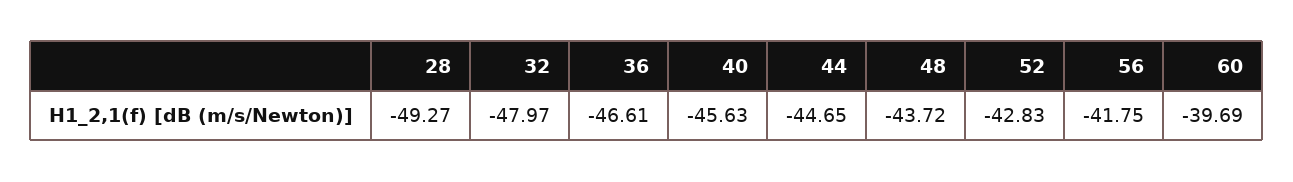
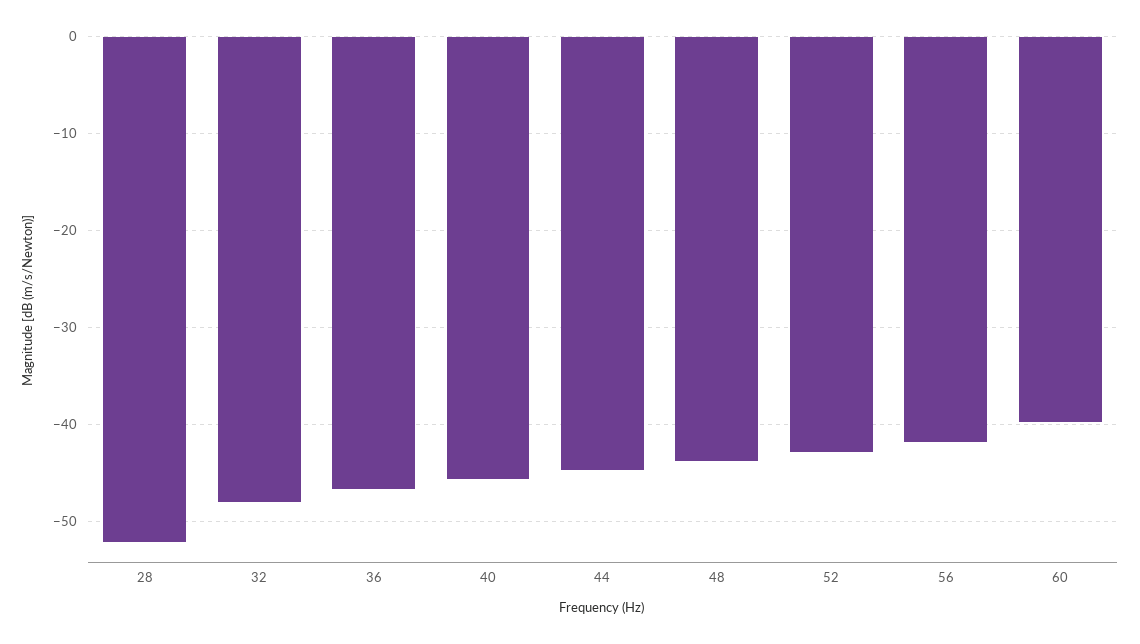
28: -49.27 -> -52

